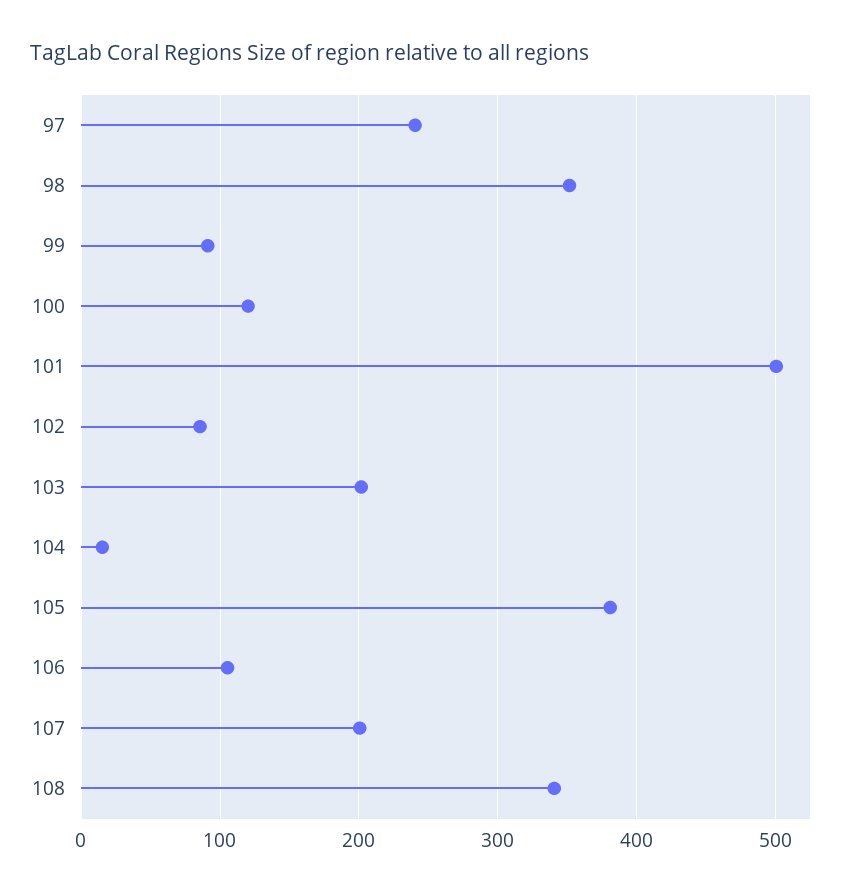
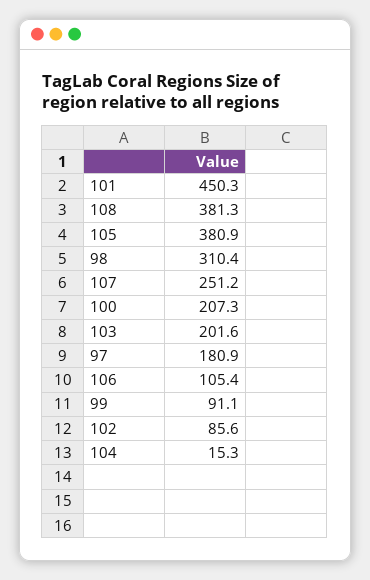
97: 240 -> 180.9
98: 350 -> 310.4
100: 120 -> 207.3
101: 500 -> 450.3
107: 200 -> 251.2
108: 340 -> 381.3

